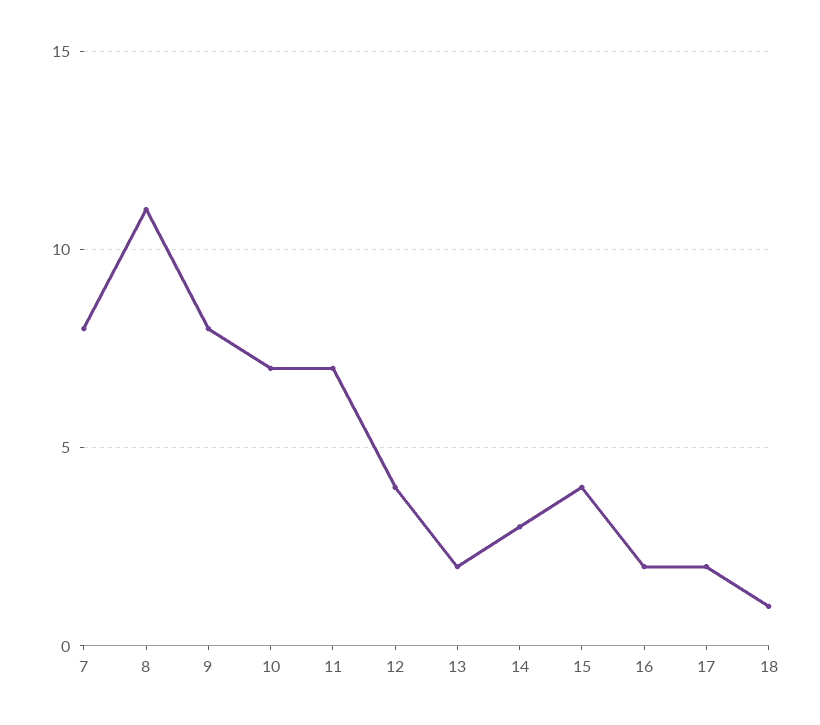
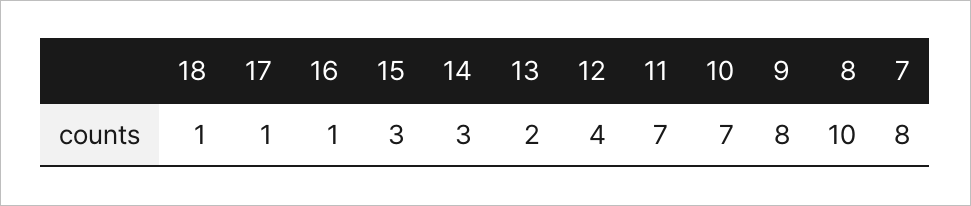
8: 11 -> 10
15: 4 -> 3
16: 2 -> 1
17: 2 -> 1

